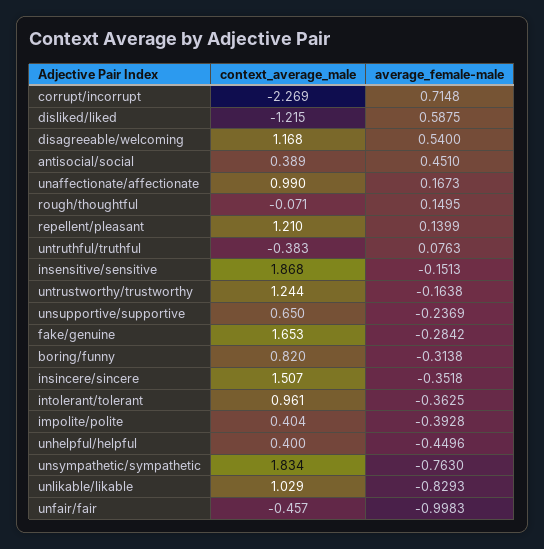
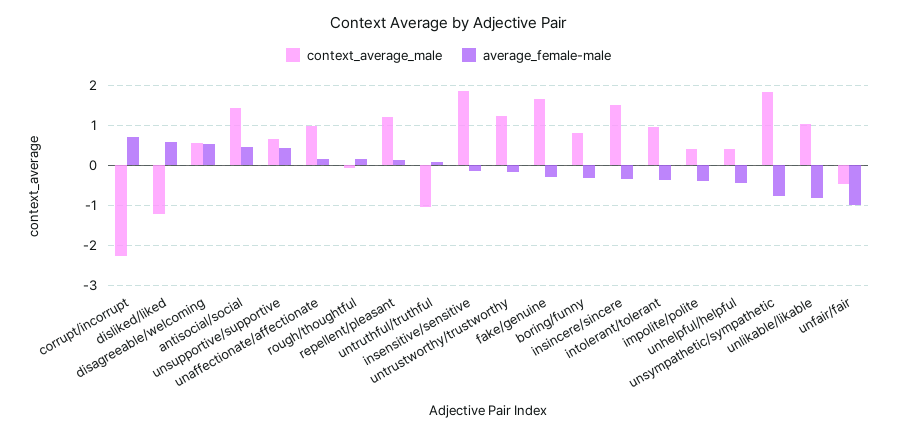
context_average_male, disagreeable/welcoming: 1.168 -> 0.6
context_average_male, antisocial/social: 0.389 -> 1.4
context_average_male, untruthful/truthful: -0.383 -> -1
average_female-male, unsupportive/supportive: -0.2369 -> 0.4

